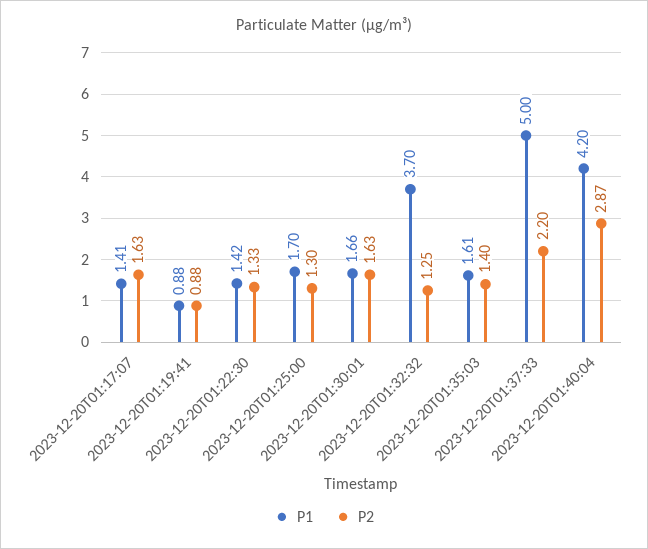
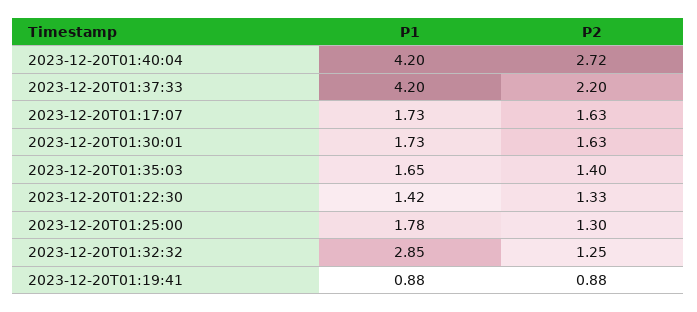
P1, 2023-12-20T01:17:07: 1.41 -> 1.73
P1, 2023-12-20T01:25:00: 1.7 -> 1.78
P1, 2023-12-20T01:30:01: 1.66 -> 1.73
P1, 2023-12-20T01:32:32: 3.7 -> 2.85
P1, 2023-12-20T01:35:03: 1.61 -> 1.65
P1, 2023-12-20T01:37:33: 5 -> 4.2
P2, 2023-12-20T01:40:04: 2.87 -> 2.72

